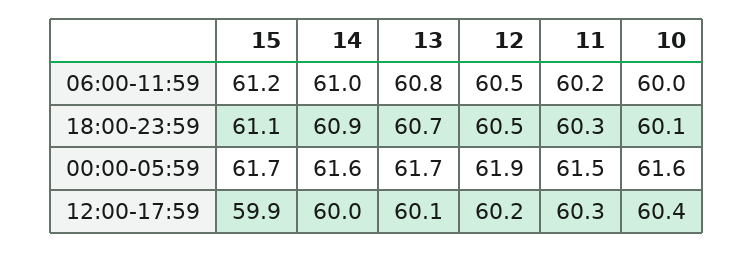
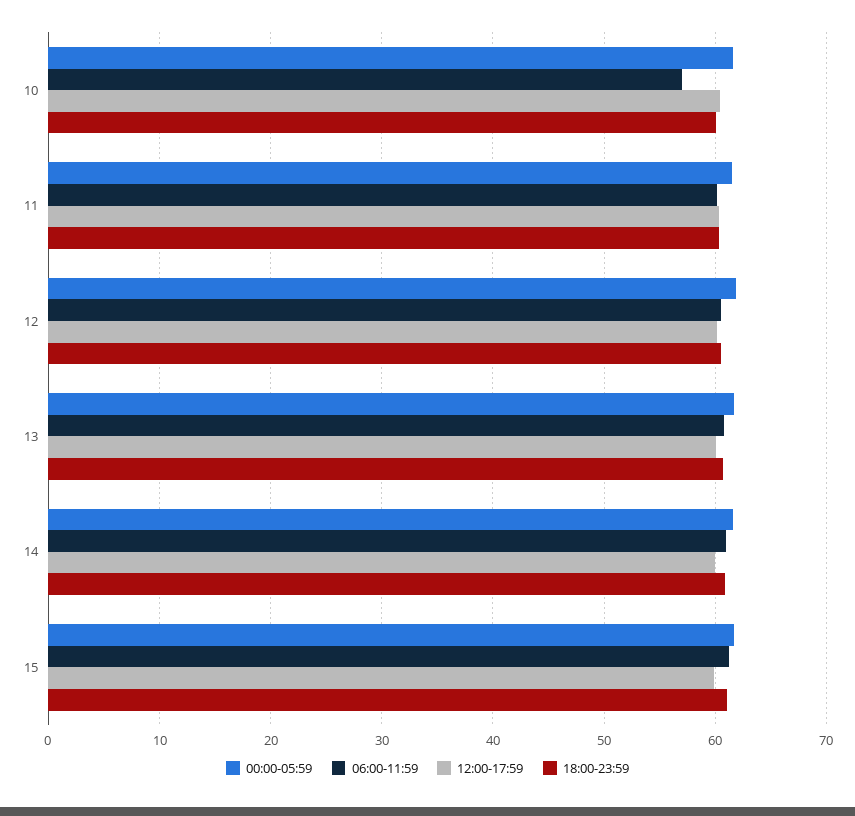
06:00-11:59, 10: 60 -> 57

